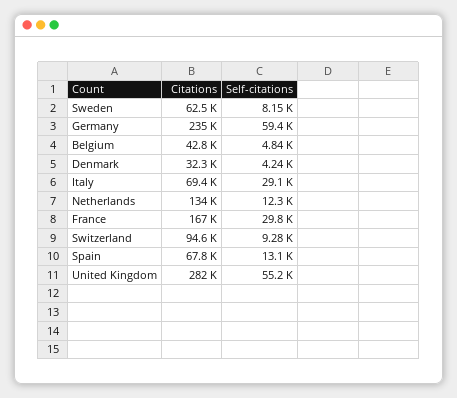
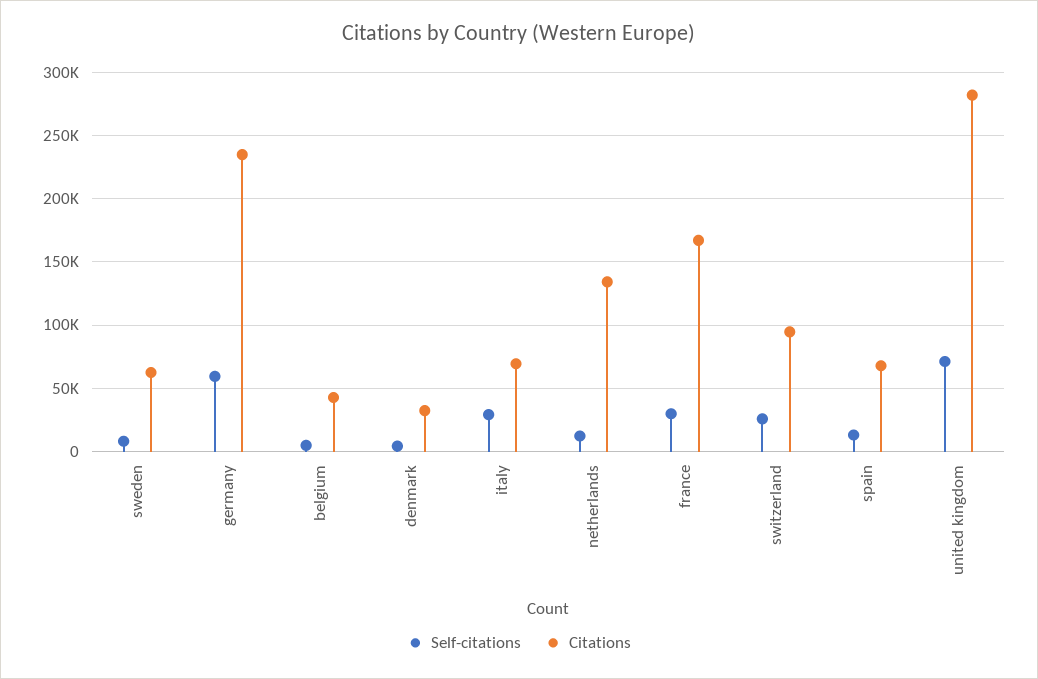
Self-citations, Switzerland: 9280 -> 25000
Self-citations, United Kingdom: 55200 -> 70000

